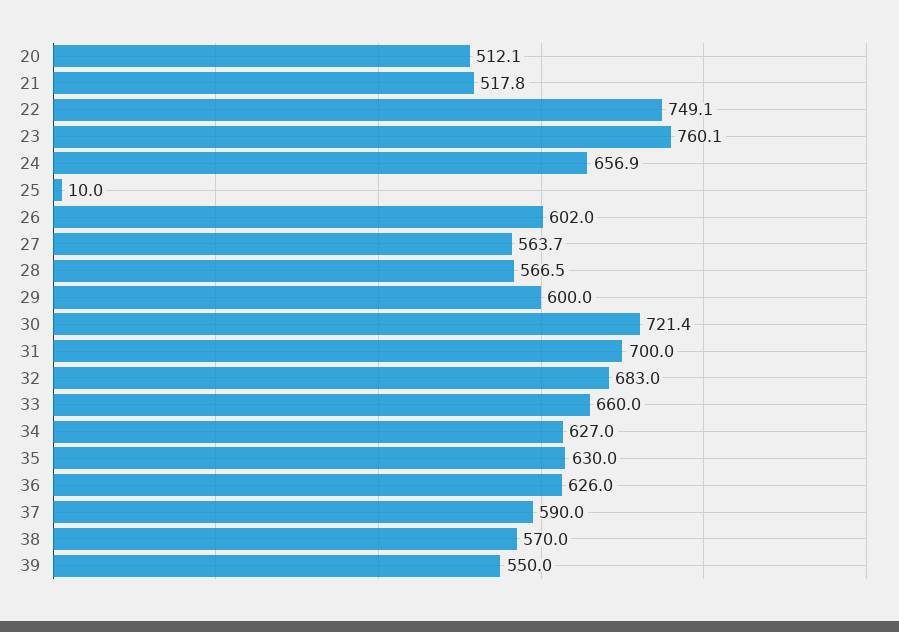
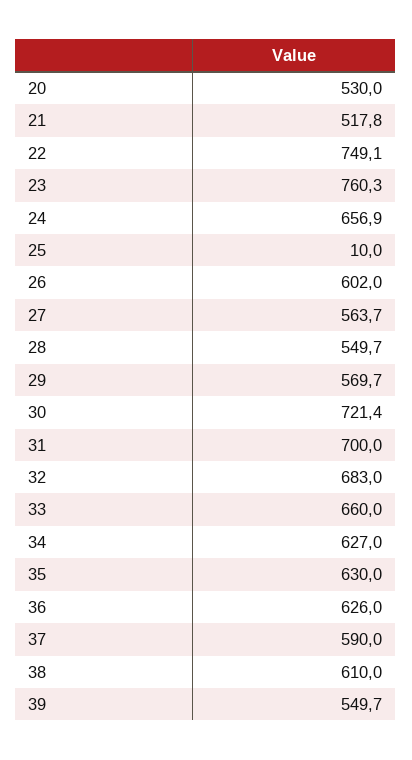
20: 512.1 -> 530
23: 760.1 -> 760.3
28: 566.5 -> 549.7
29: 600 -> 569.7
38: 570 -> 610
39: 550 -> 549.7

